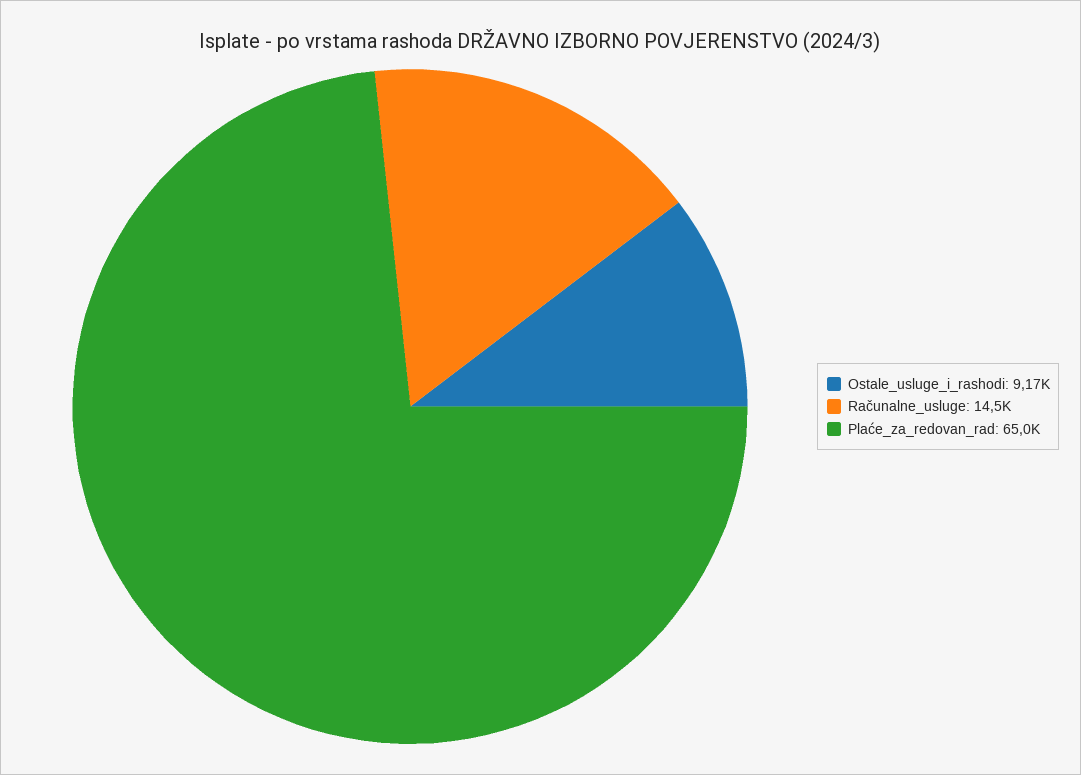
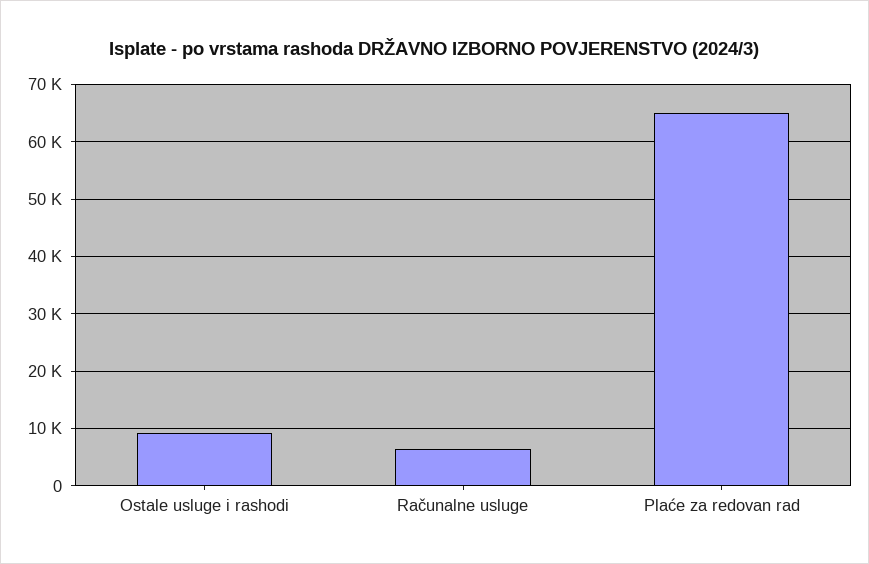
Računalne_usluge: 14500 -> 6000

